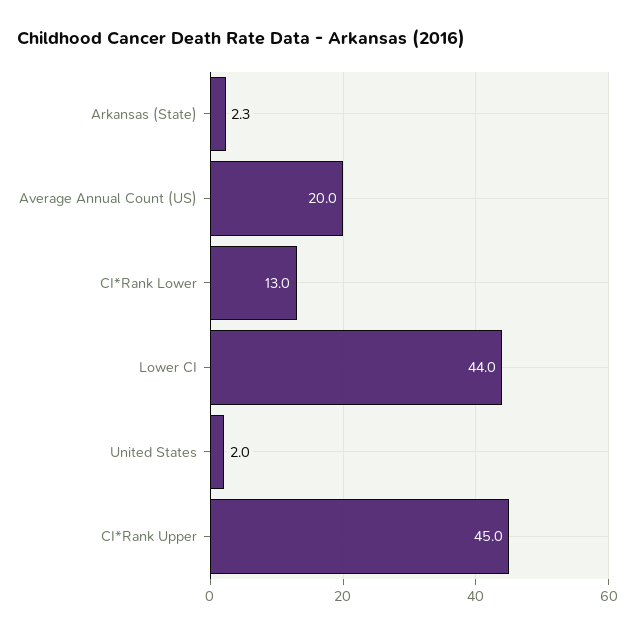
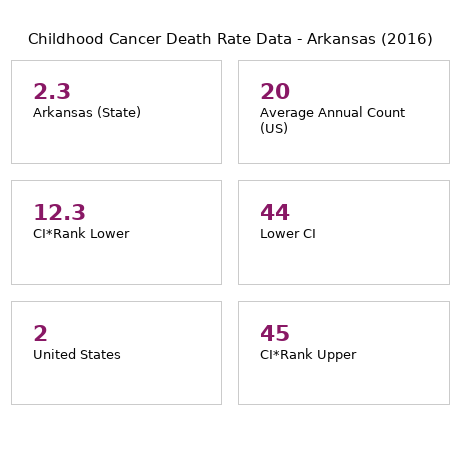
CI*Rank Lower: 13 -> 12.3

